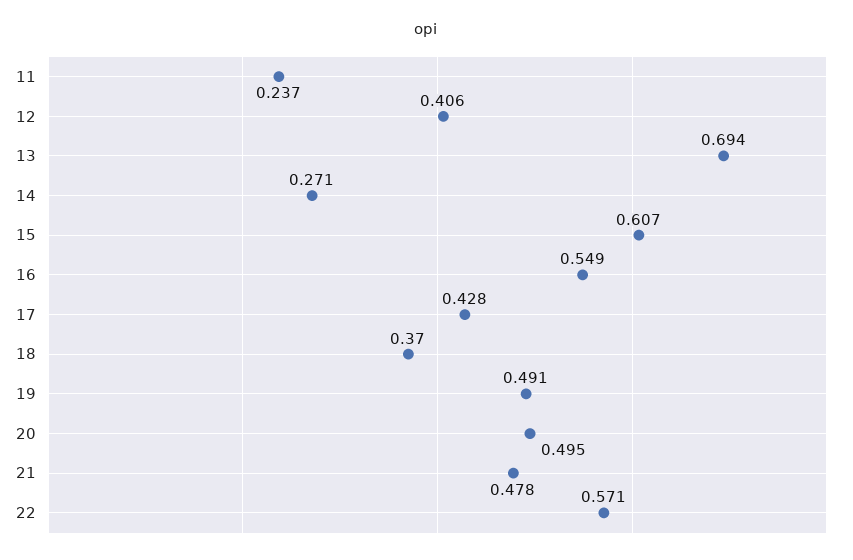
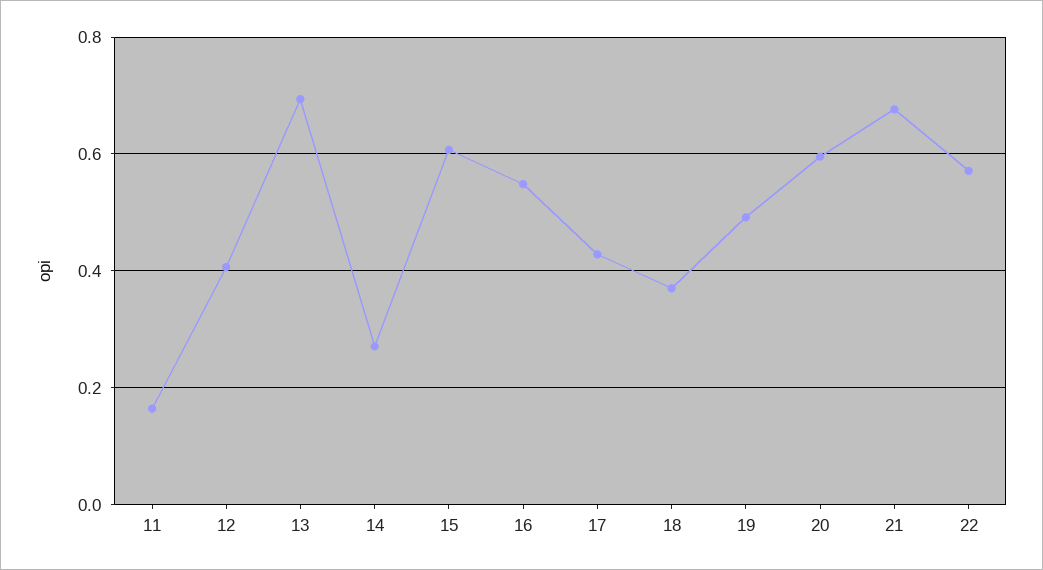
11: 0.237 -> 0.16
20: 0.495 -> 0.6
21: 0.478 -> 0.68

